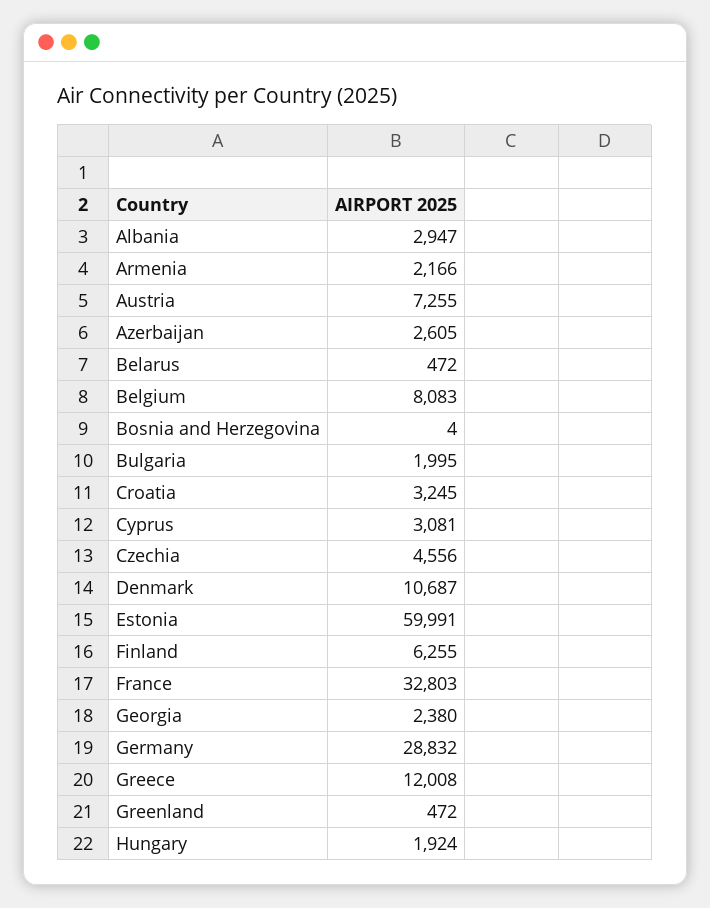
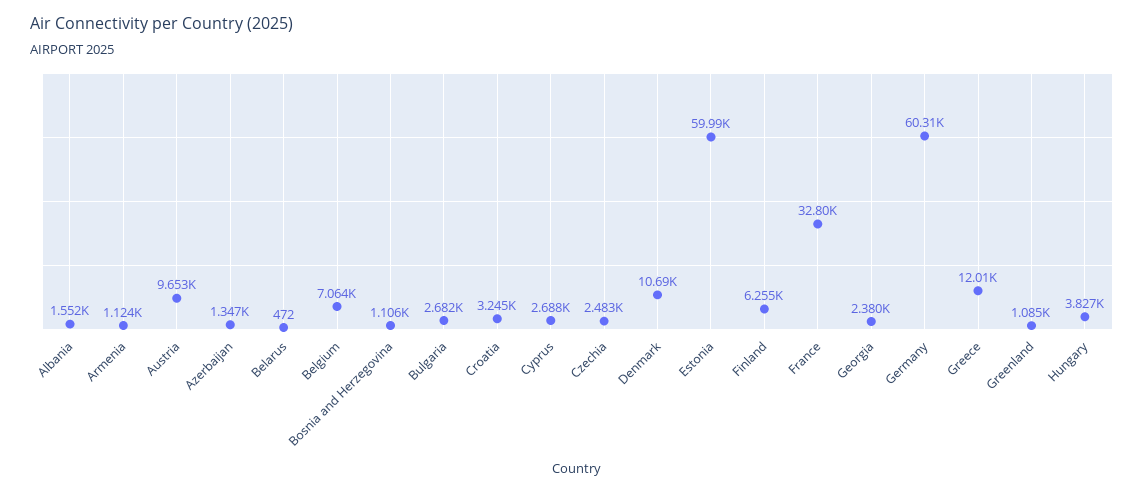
Albania: 2947 -> 1552
Armenia: 2166 -> 1124
Austria: 7255 -> 9653
Azerbaijan: 2605 -> 1347
Belgium: 8083 -> 7064
Bosnia and Herzegovina: 4 -> 1106
Bulgaria: 1995 -> 2682
Cyprus: 3081 -> 2688
Czechia: 4556 -> 2483
Germany: 28832 -> 60310
Greenland: 472 -> 1085
Hungary: 1924 -> 3827

